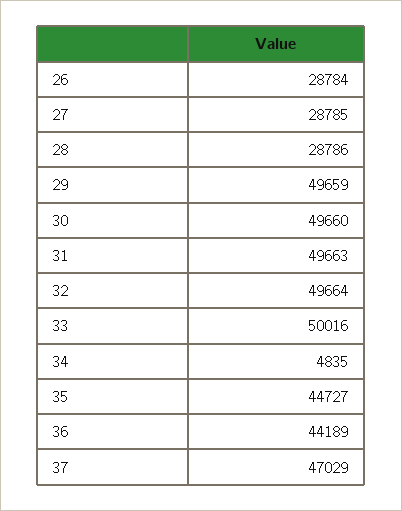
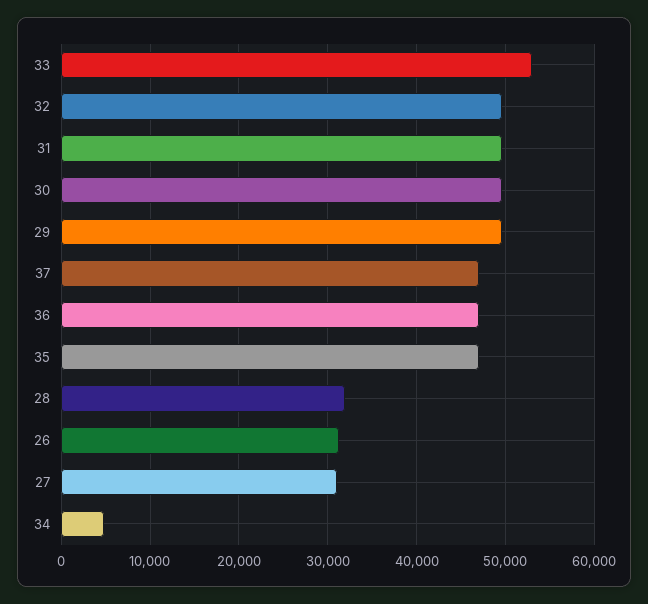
26: 28784 -> 31000
27: 28785 -> 31000
28: 28786 -> 32000
33: 50016 -> 53000
35: 44727 -> 47000
36: 44189 -> 47000

